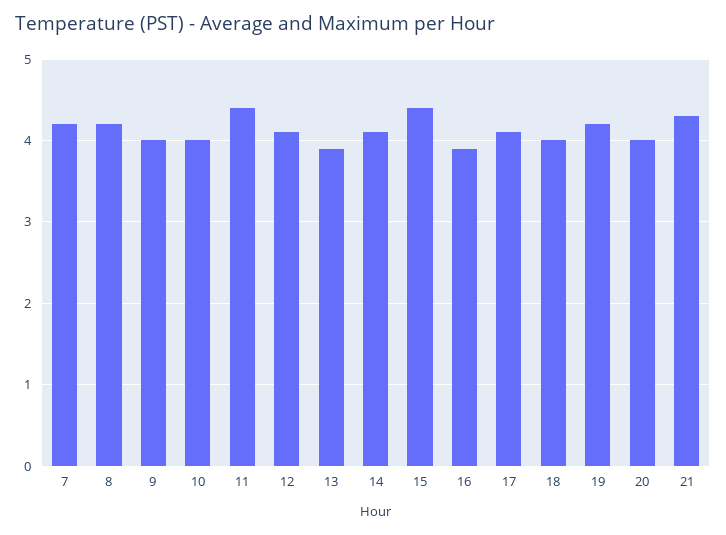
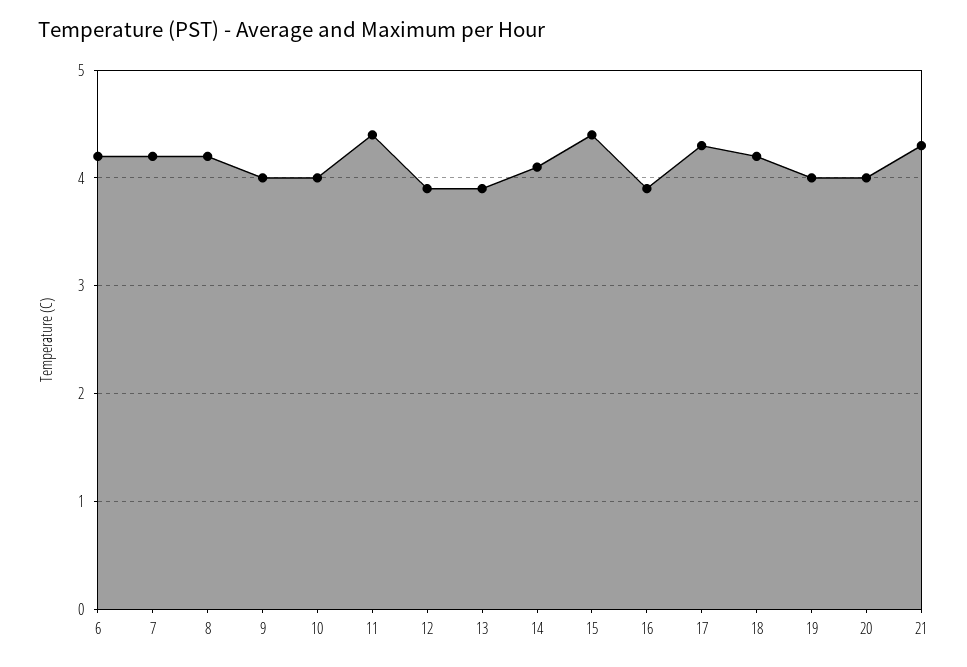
12: 4.1 -> 3.9
17: 4.1 -> 4.3
18: 4 -> 4.2
19: 4.2 -> 4
6: none -> 4.2

